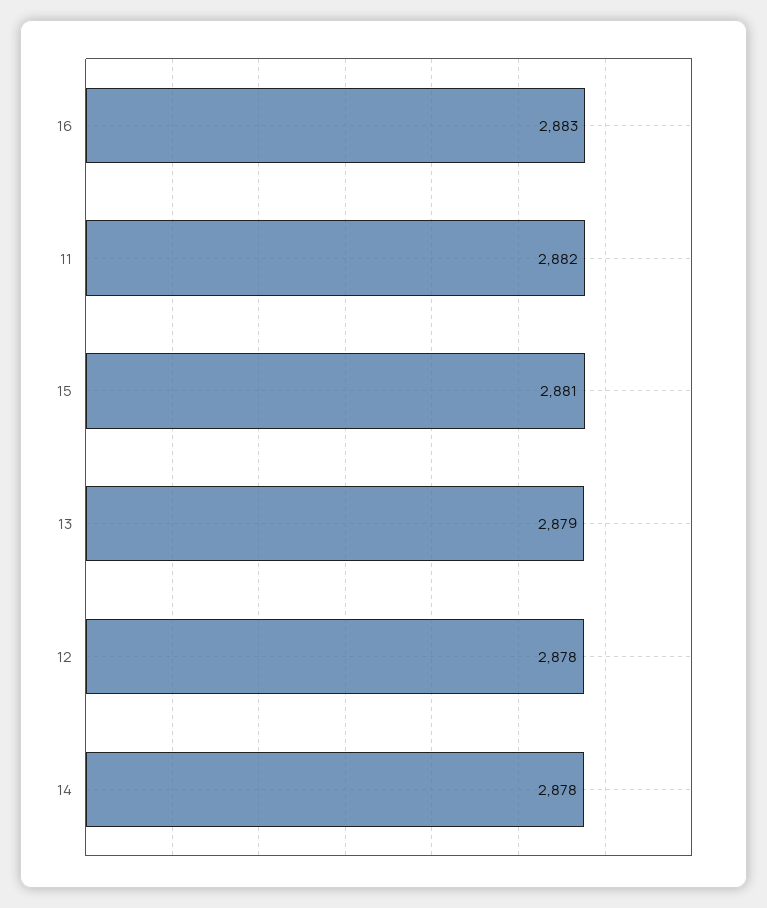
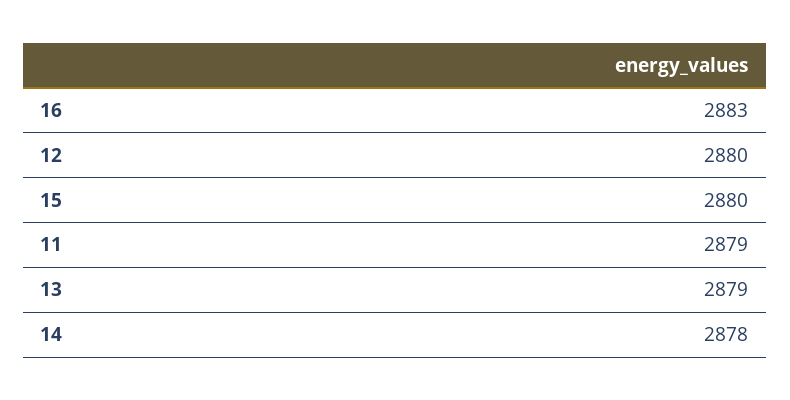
11: 2882 -> 2879
15: 2881 -> 2880
12: 2878 -> 2880

